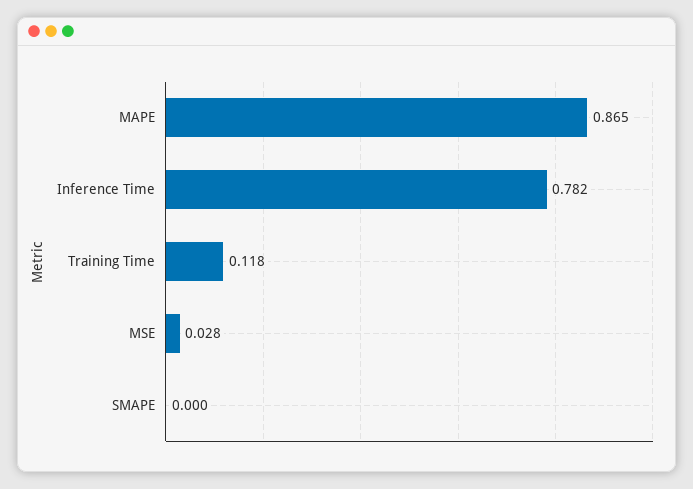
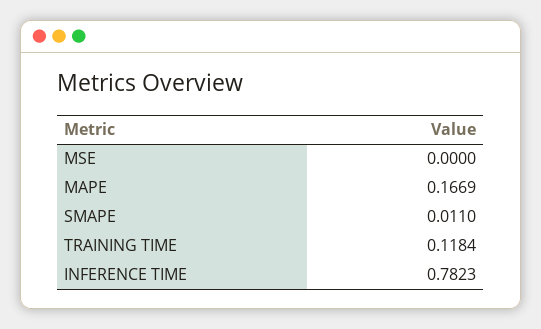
MAPE: 0.865 -> 0.1669
MSE: 0.028 -> 0
SMAPE: 0 -> 0.011

